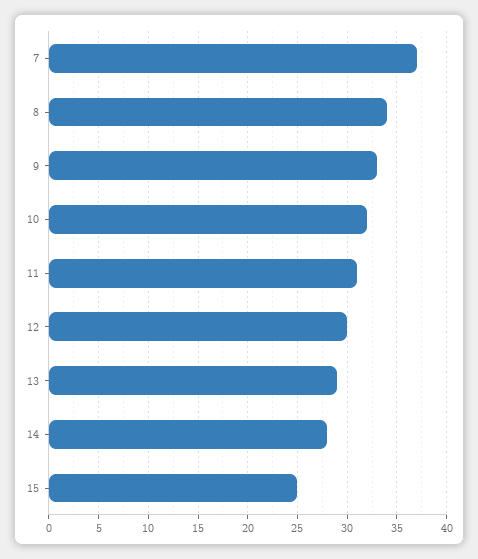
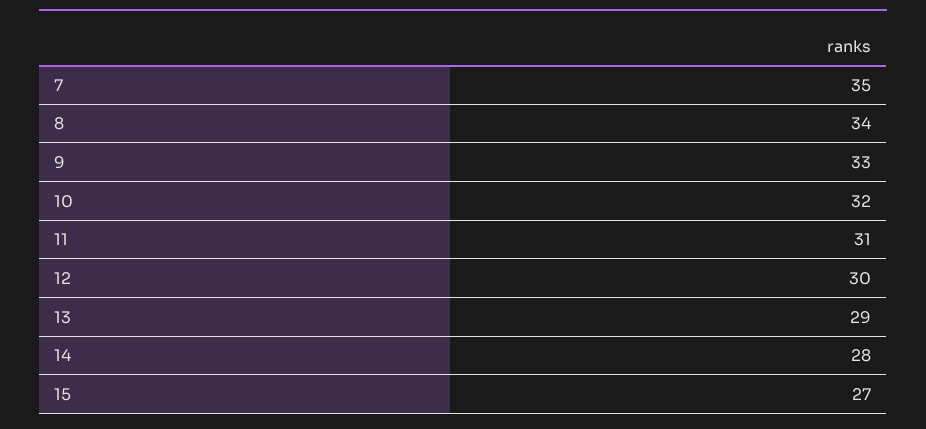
7: 37 -> 35
15: 25 -> 27

